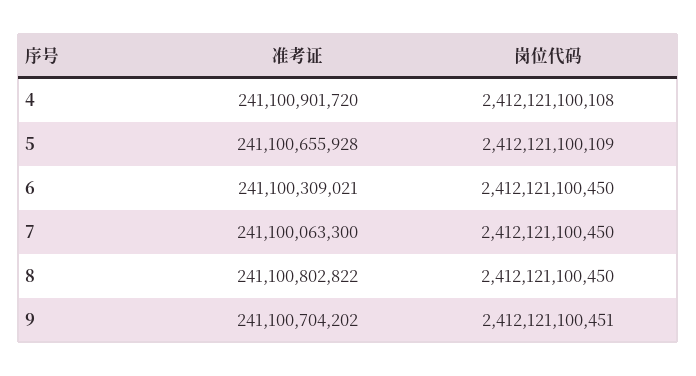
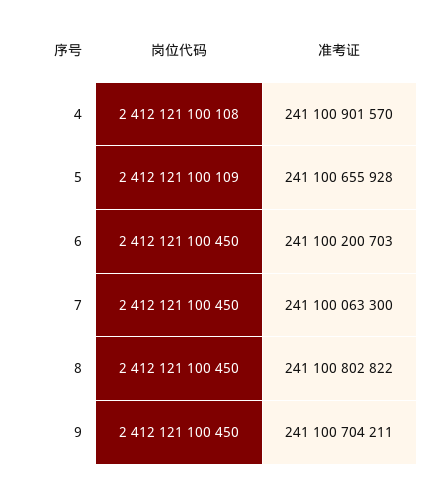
准考证, 4: 241100901720 -> 241100901570
准考证, 6: 241100309021 -> 241100200703
准考证, 9: 241100704202 -> 241100704211
岗位代码, 9: 2412121100451 -> 2412121100450

